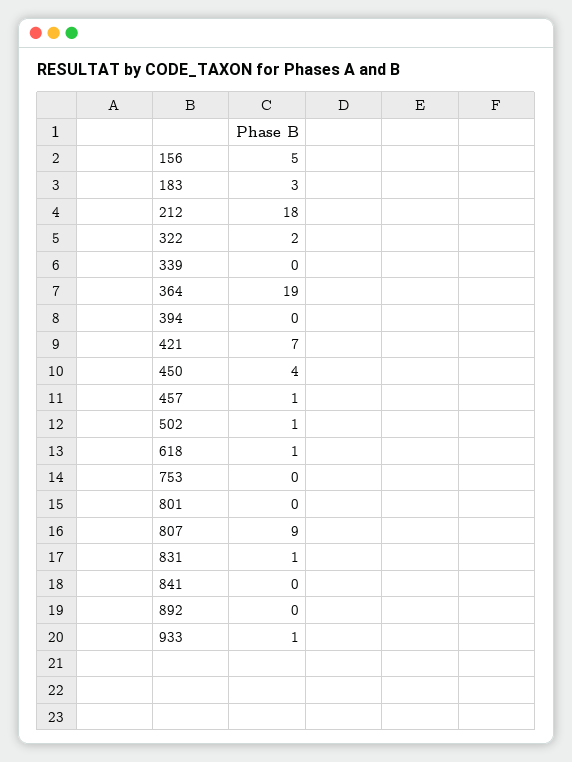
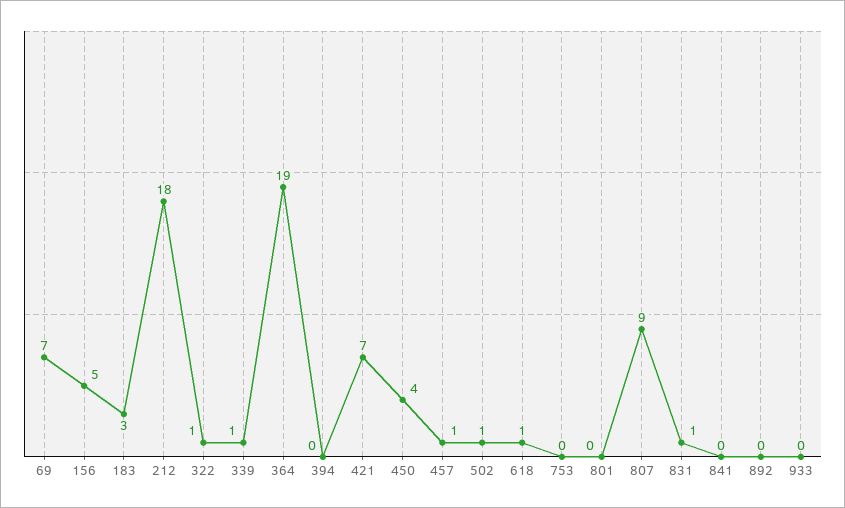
322: 2 -> 1
339: 0 -> 1
933: 1 -> 0
69: none -> 7

